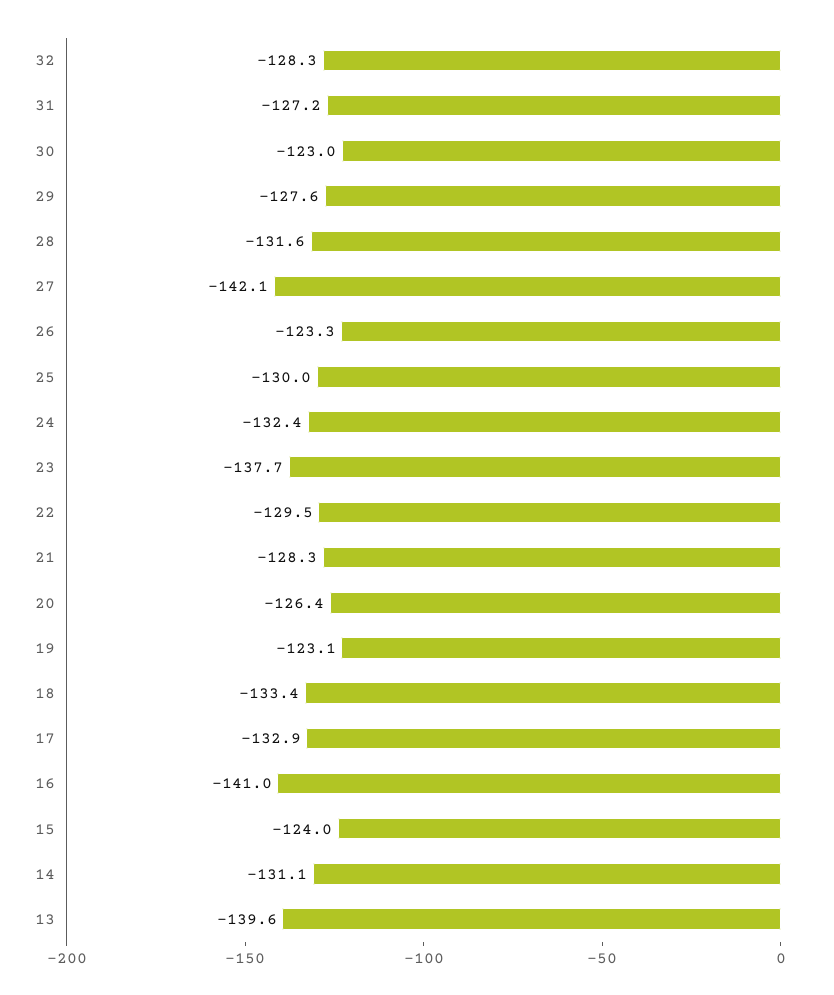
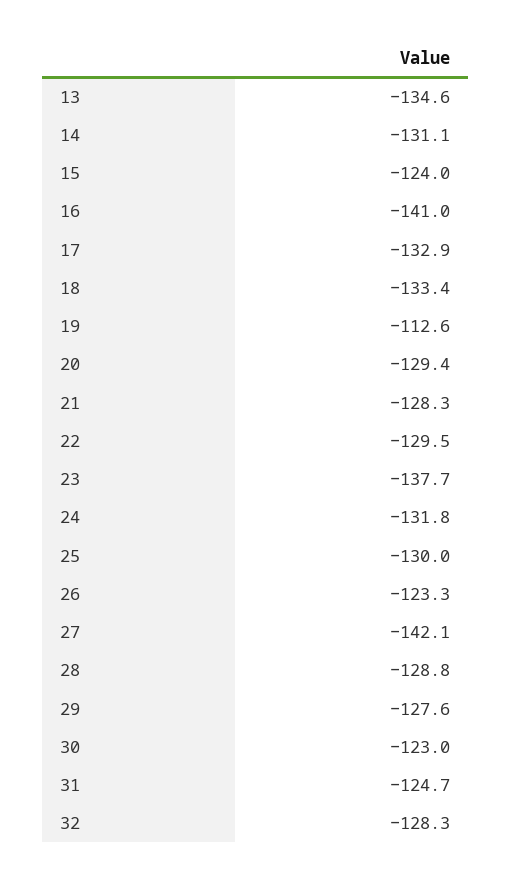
31: -127.2 -> -124.7
28: -131.6 -> -128.8
24: -132.4 -> -131.8
20: -126.4 -> -129.4
19: -123.1 -> -112.6
13: -139.6 -> -134.6

